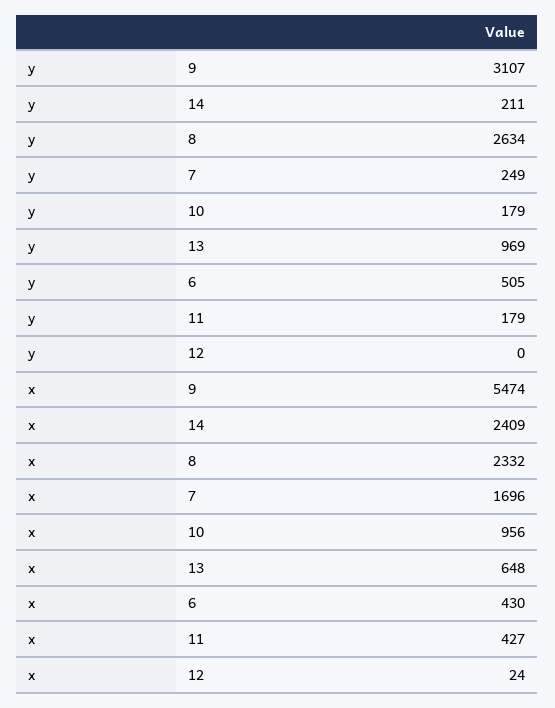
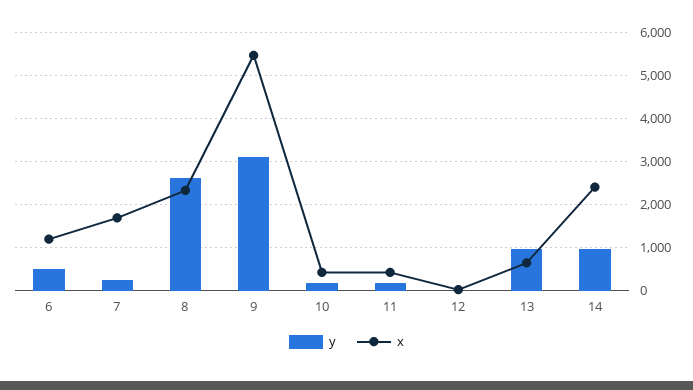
y, 14: 211 -> 1000
x, 10: 956 -> 400
x, 6: 430 -> 1200

